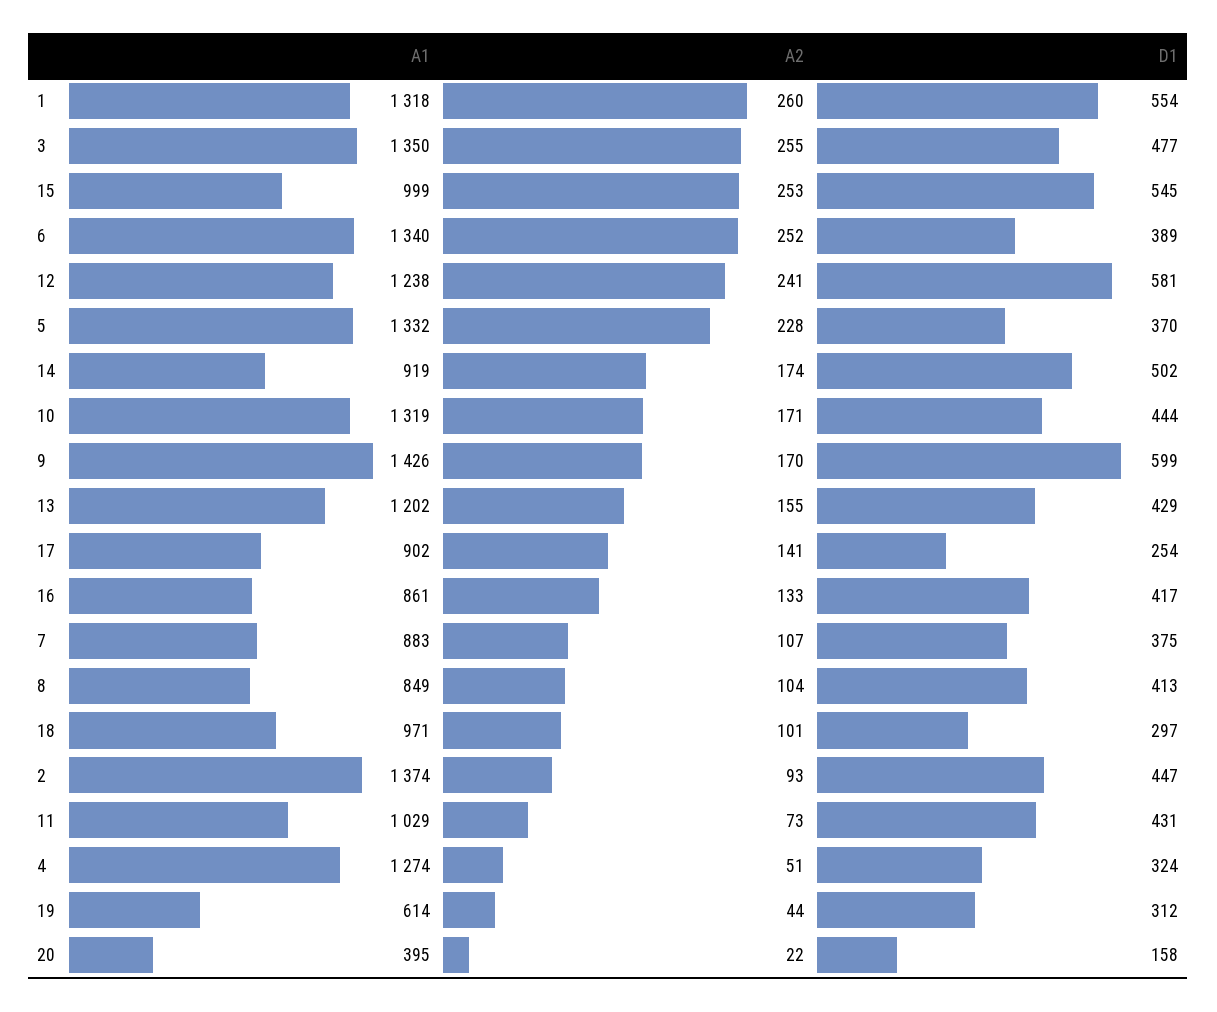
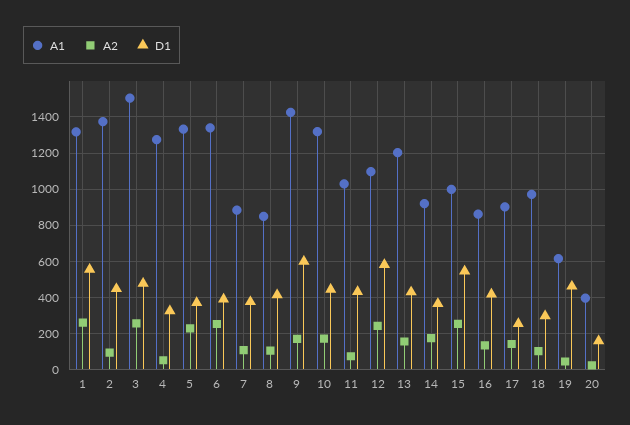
A1, 3: 1350 -> 1500
A1, 12: 1238 -> 1100
D1, 14: 502 -> 350
D1, 19: 312 -> 450

